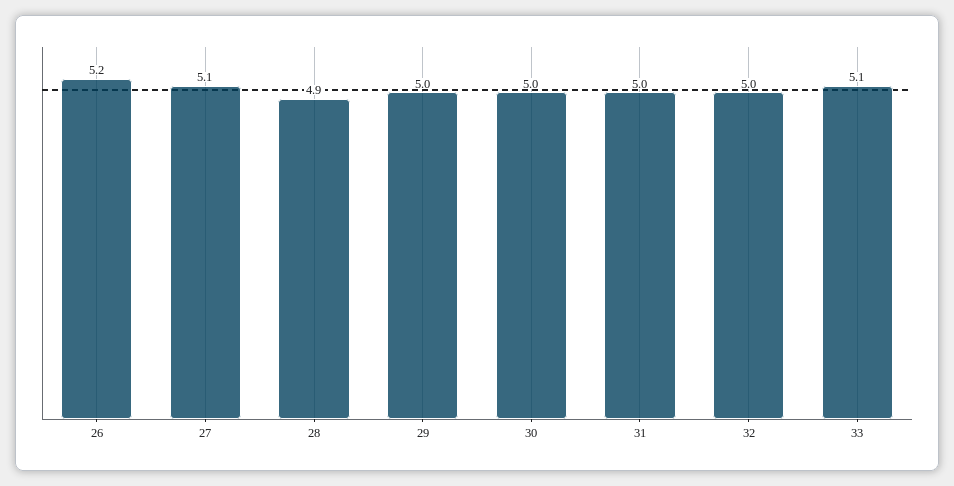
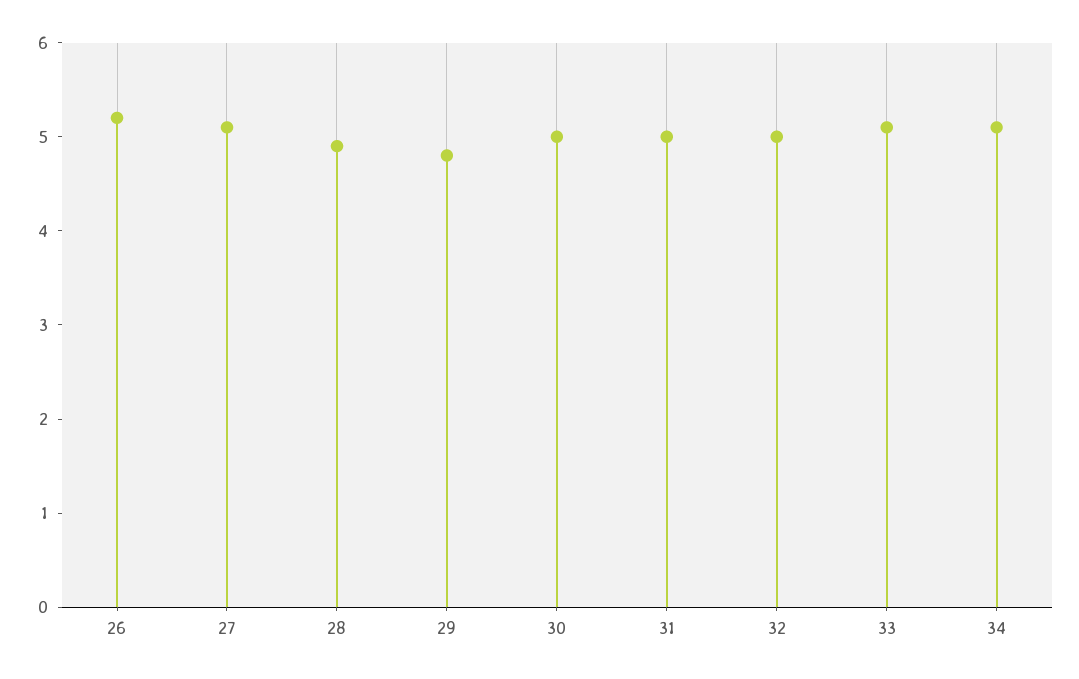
29: 5 -> 4.8
34: none -> 5.1

